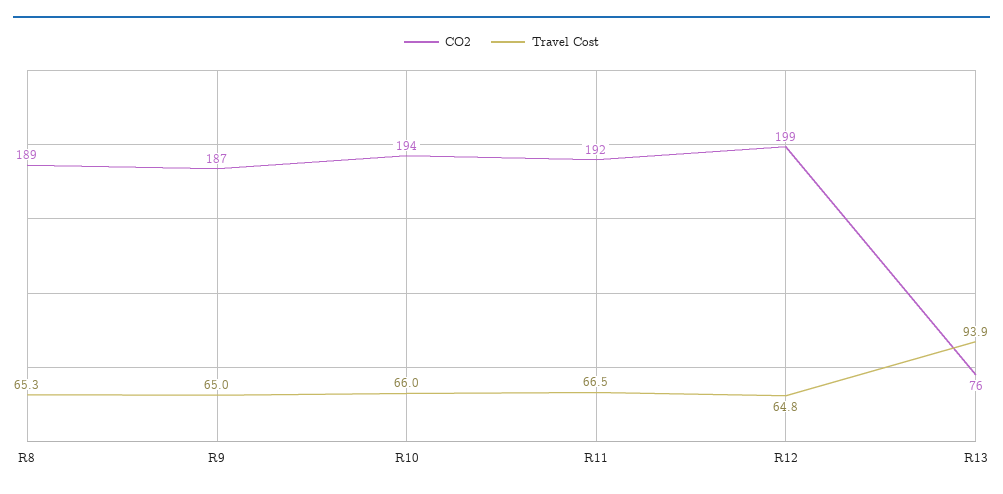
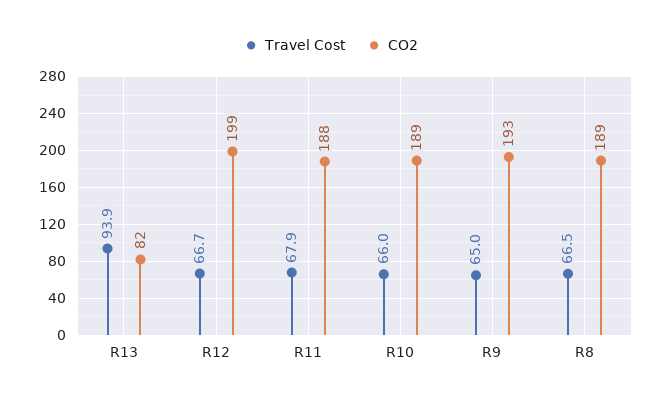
Travel Cost, R8: 65.3 -> 66.5
CO2, R9: 187 -> 193
CO2, R10: 194 -> 189
CO2, R11: 192 -> 188
Travel Cost, R11: 66.5 -> 67.9
Travel Cost, R12: 64.8 -> 66.7
CO2, R13: 76 -> 82

